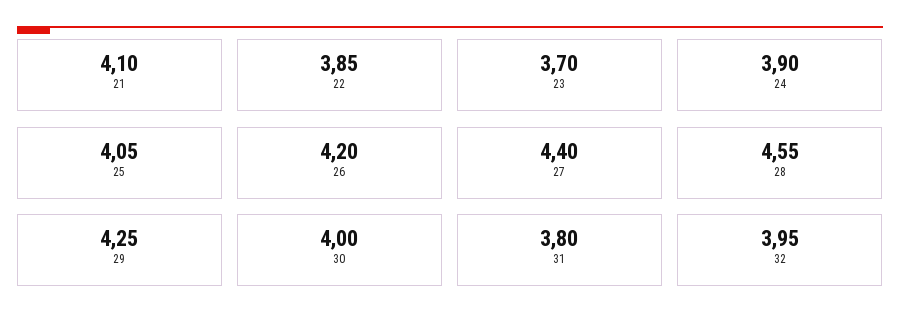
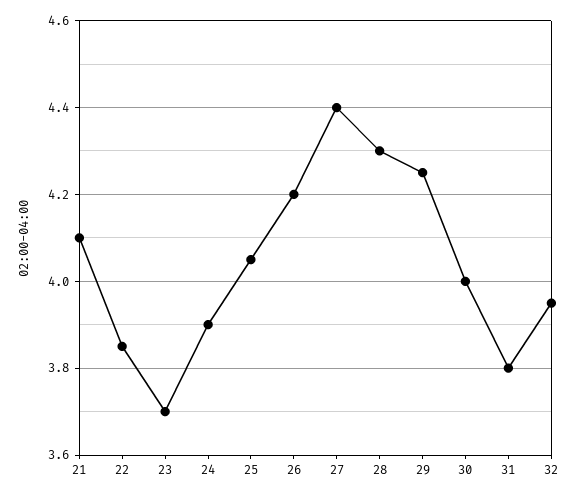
28: 4.55 -> 4.3

